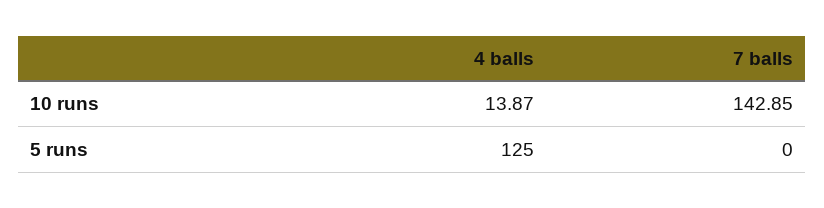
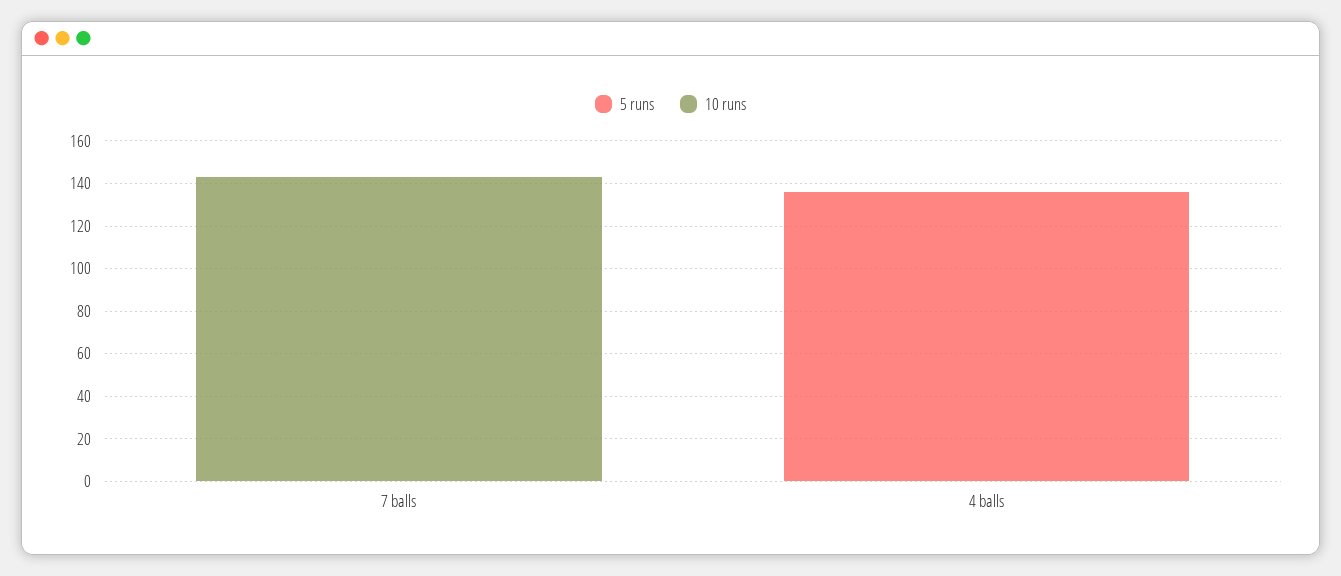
10 runs, 4 balls: 13.87 -> 0
5 runs, 4 balls: 125 -> 135

